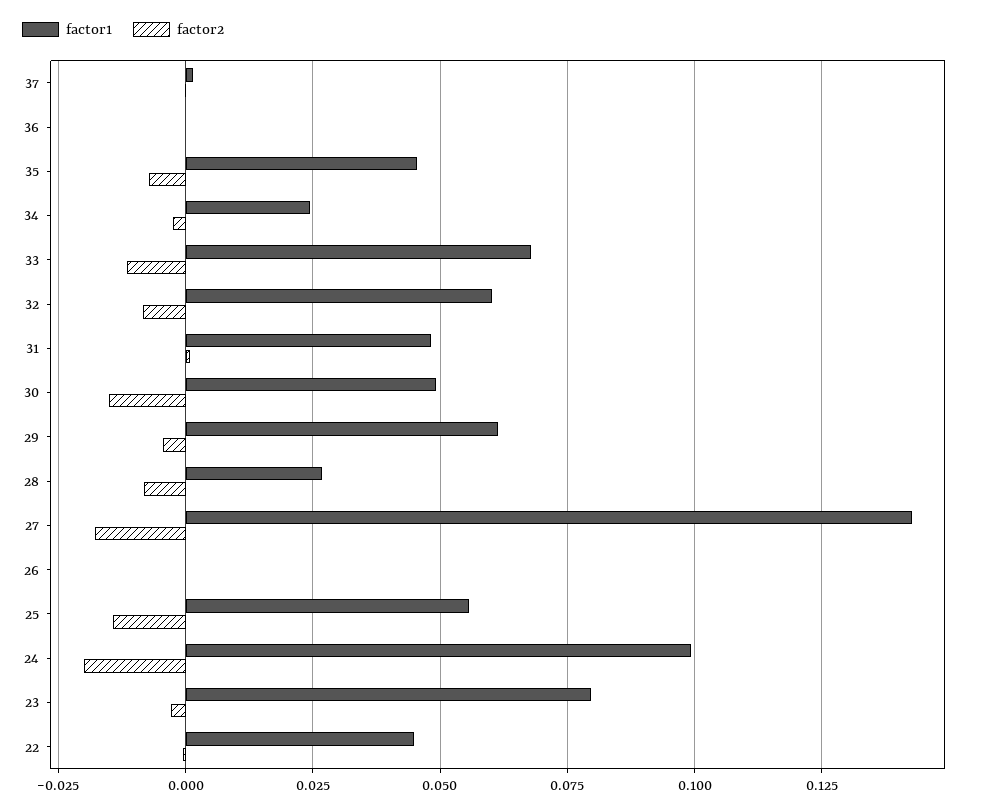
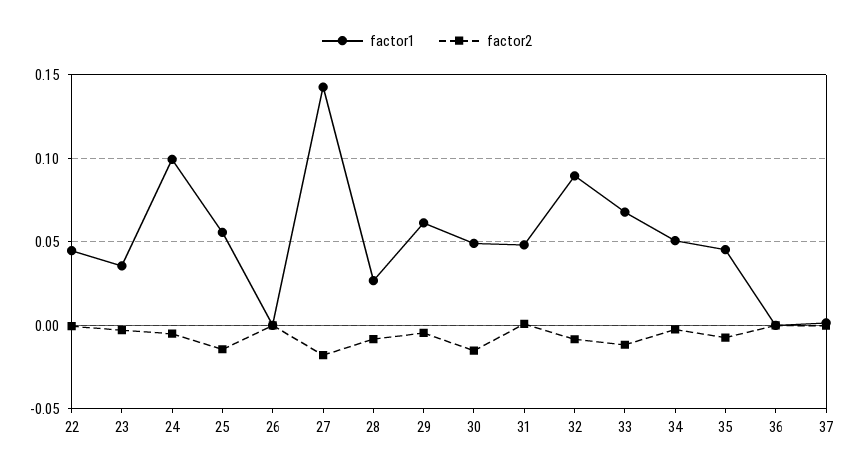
factor1, 34: 0.025 -> 0.05
factor1, 32: 0.06 -> 0.09
factor2, 24: -0.02 -> -0.005
factor1, 23: 0.08 -> 0.035

